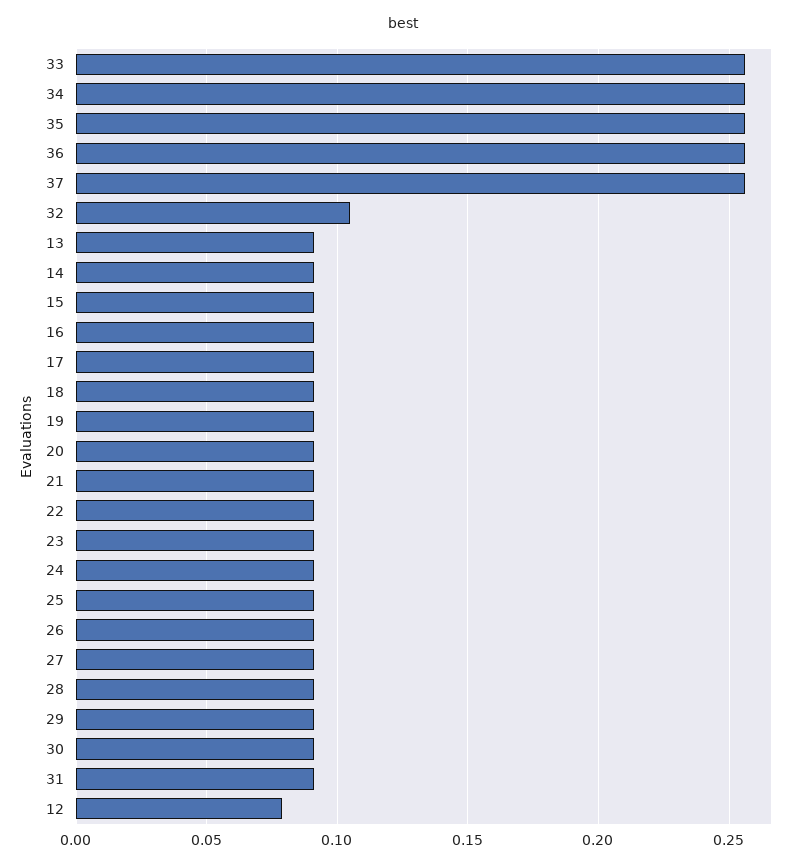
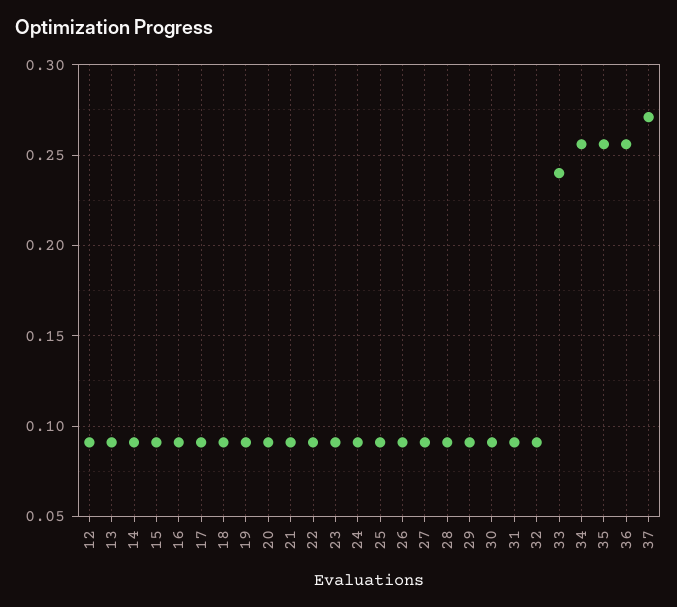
33: 0.255 -> 0.24
37: 0.255 -> 0.27
32: 0.105 -> 0.09
12: 0.08 -> 0.09

